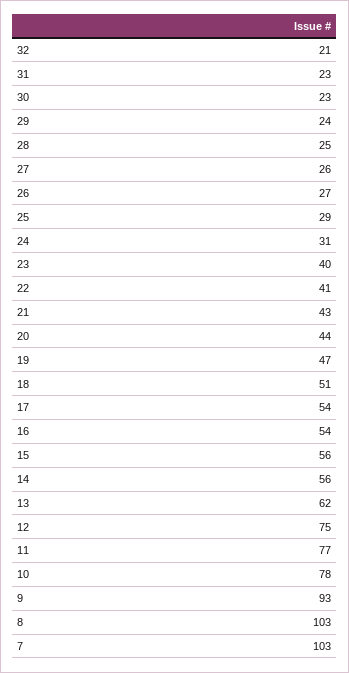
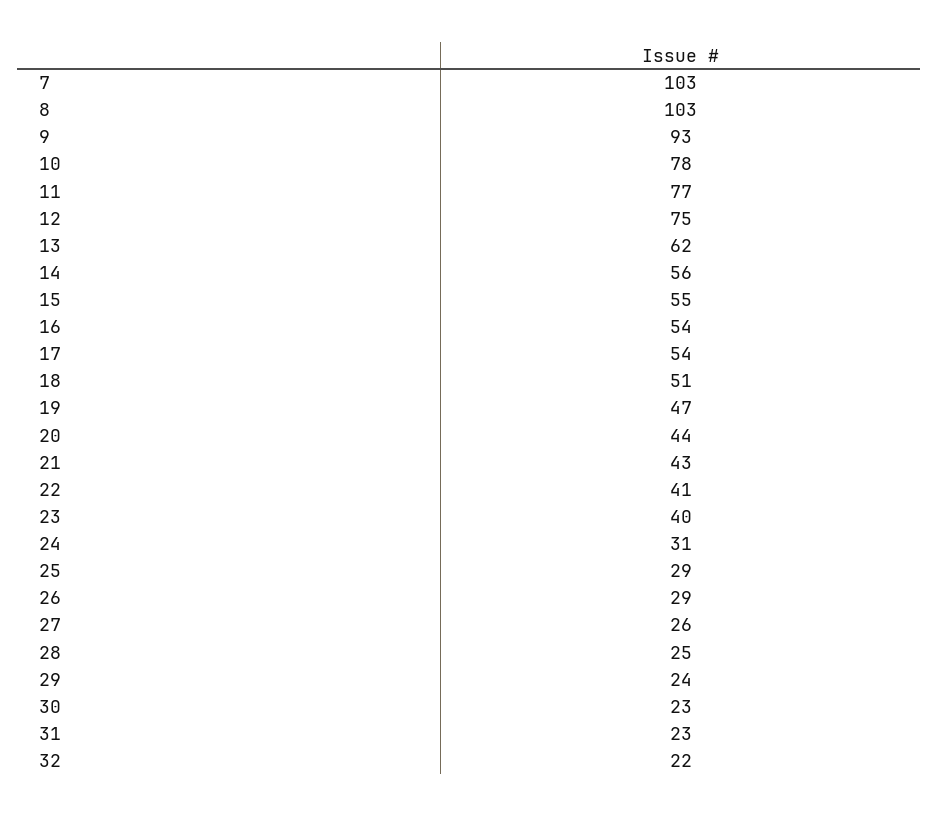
32: 21 -> 22
26: 27 -> 29
15: 56 -> 55

